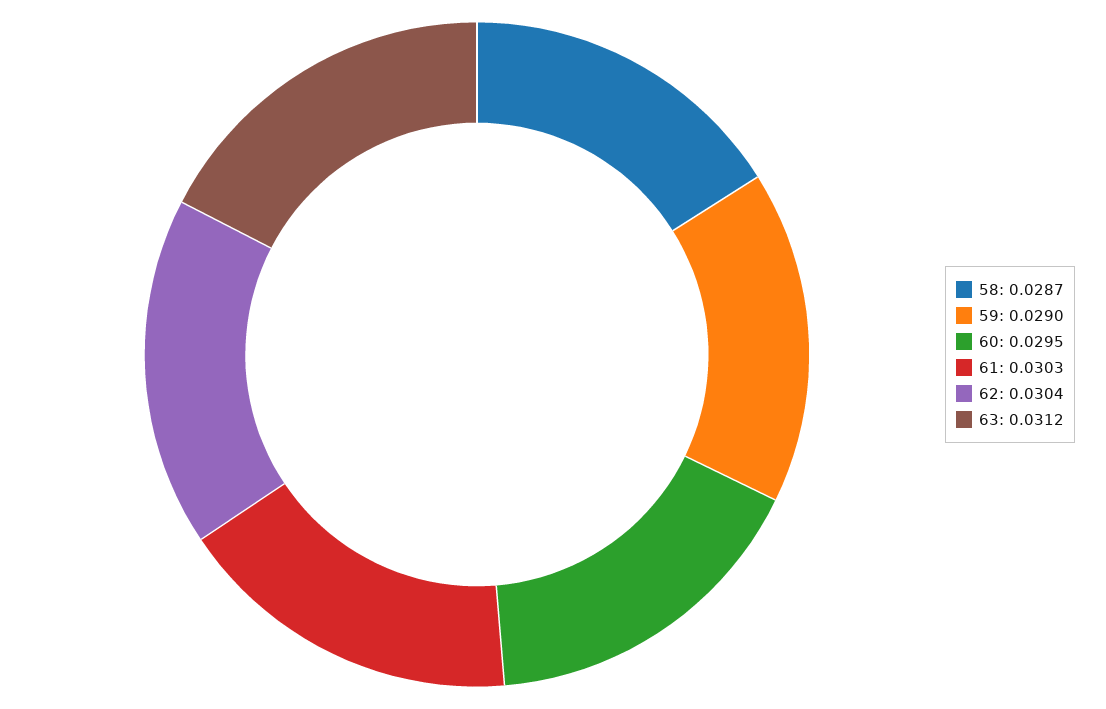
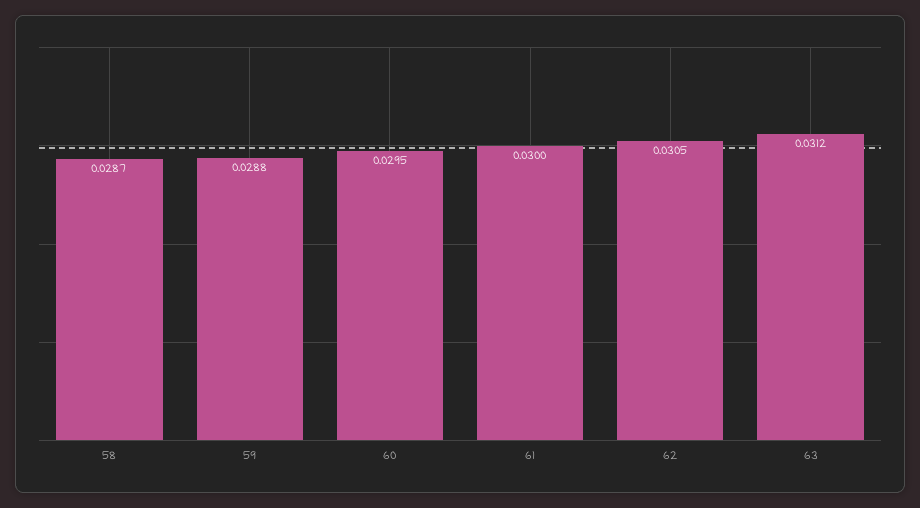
59: 0.029 -> 0.0288
61: 0.0303 -> 0.03
62: 0.0304 -> 0.0305

